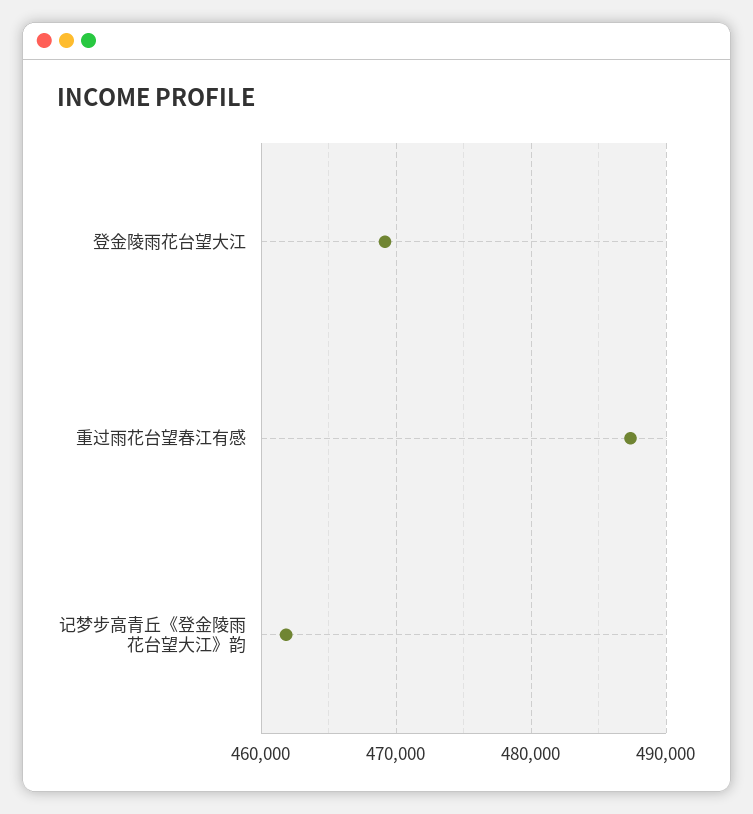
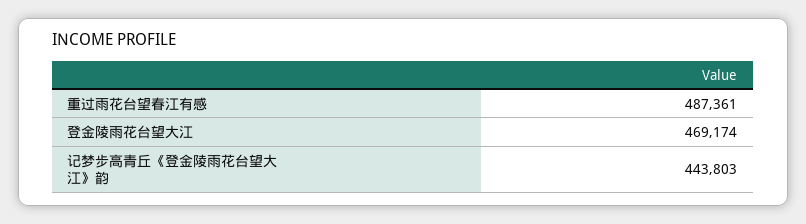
记梦步高青丘《登金陵雨花台望大江》韵: 462000 -> 443803

